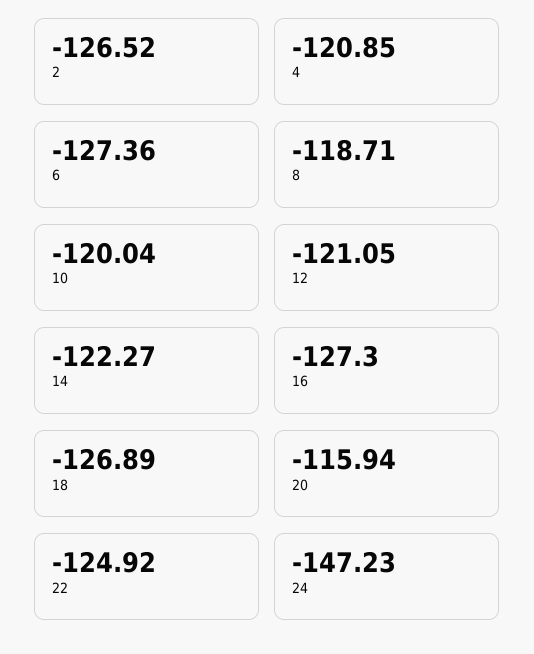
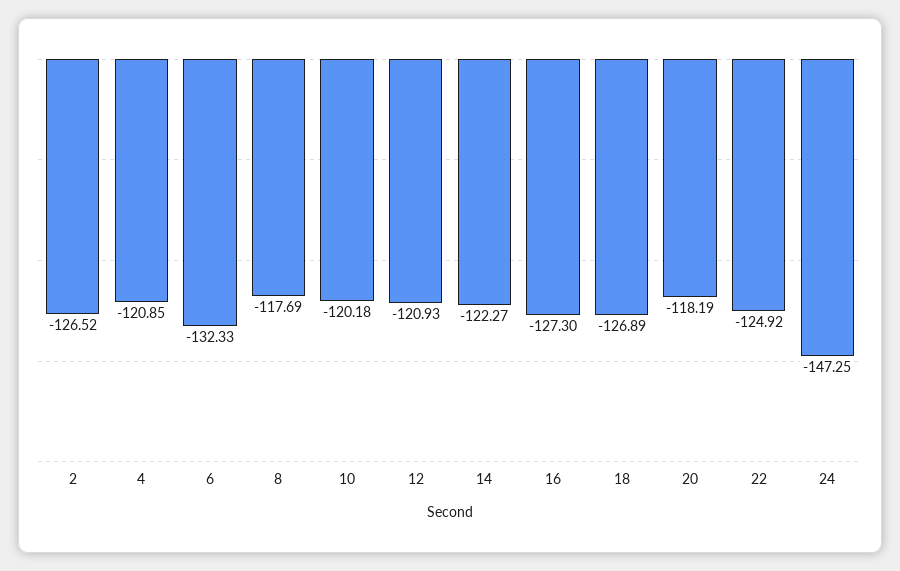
6: -127.36 -> -132.33
8: -118.71 -> -117.69
10: -120.04 -> -120.18
12: -121.05 -> -120.93
20: -115.94 -> -118.19
24: -147.23 -> -147.25

